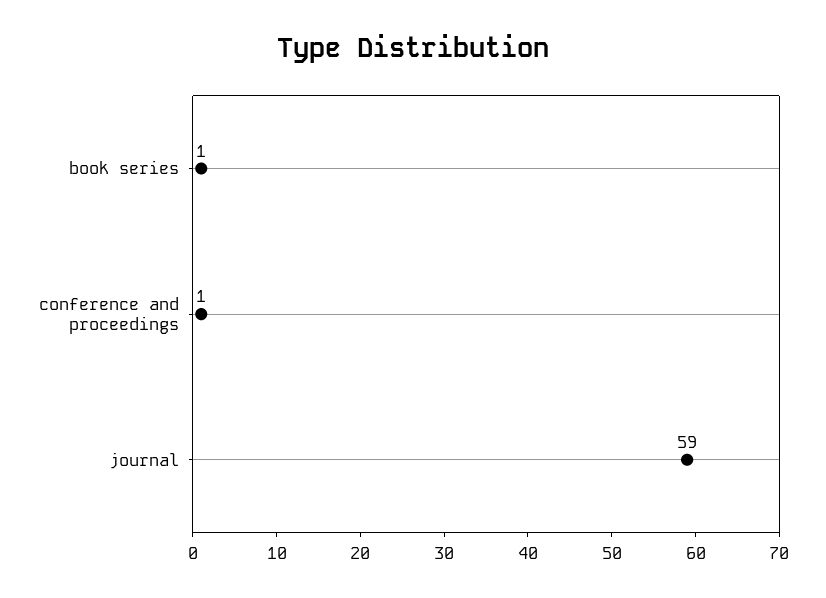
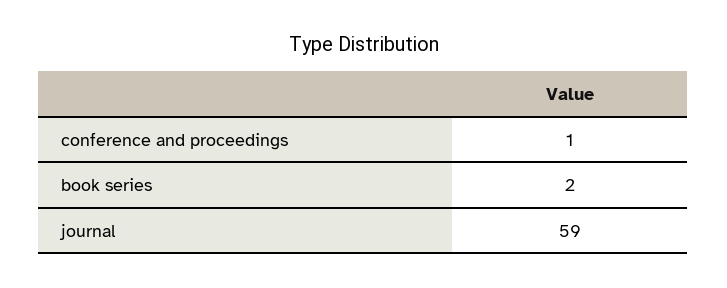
book series: 1 -> 2

